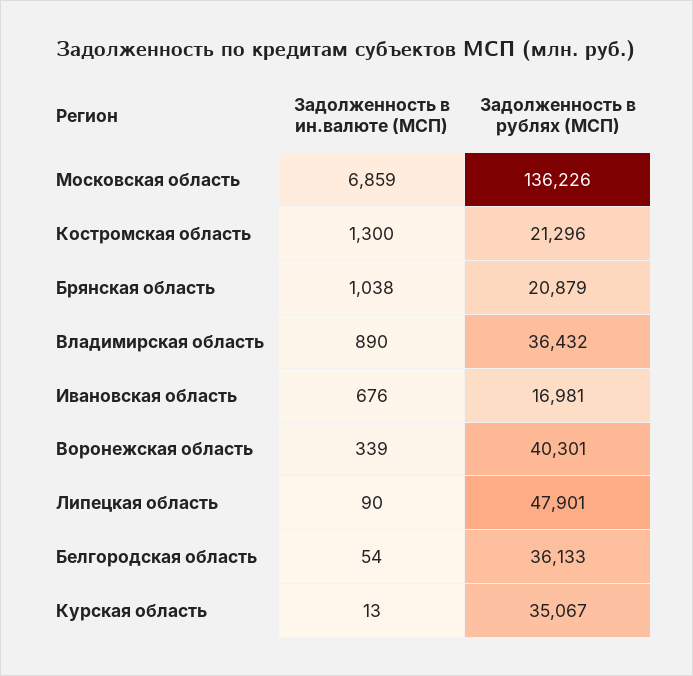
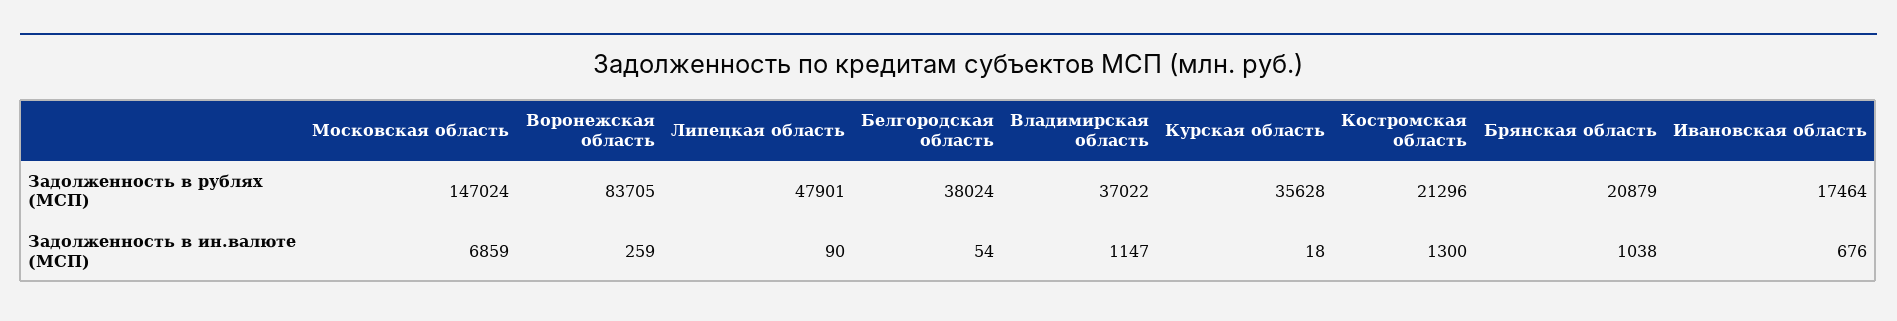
Задолженность в рублях (МСП), Московская область: 136226 -> 147024
Задолженность в ин.валюте (МСП), Владимирская область: 890 -> 1147
Задолженность в рублях (МСП), Владимирская область: 36432 -> 37022
Задолженность в рублях (МСП), Ивановская область: 16981 -> 17464
Задолженность в ин.валюте (МСП), Воронежская область: 339 -> 259
Задолженность в рублях (МСП), Воронежская область: 40301 -> 83705
Задолженность в рублях (МСП), Белгородская область: 36133 -> 38024
Задолженность в ин.валюте (МСП), Курская область: 13 -> 18
Задолженность в рублях (МСП), Курская область: 35067 -> 35628

